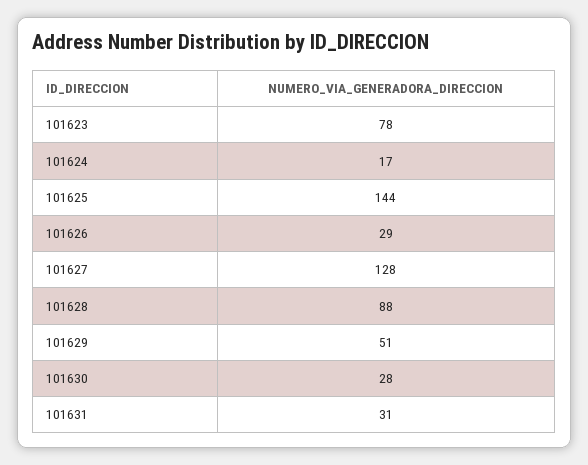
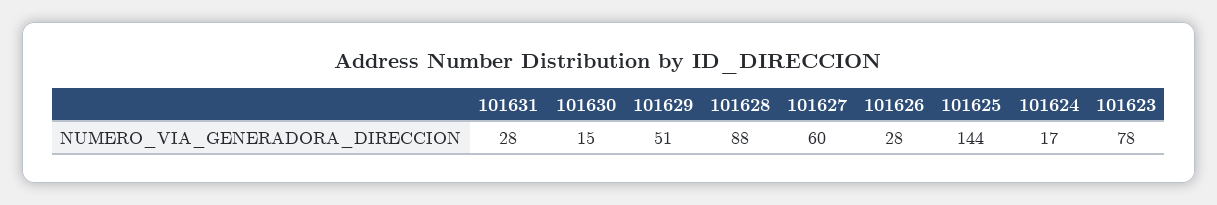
101626: 29 -> 28
101627: 128 -> 60
101630: 28 -> 15
101631: 31 -> 28

